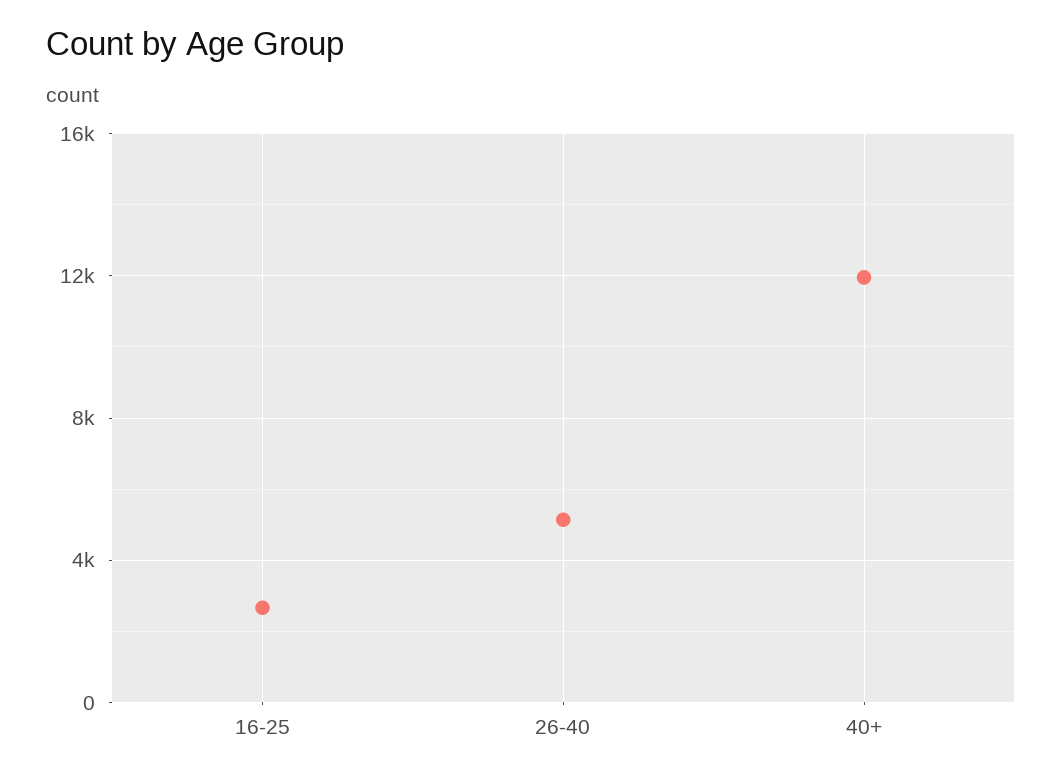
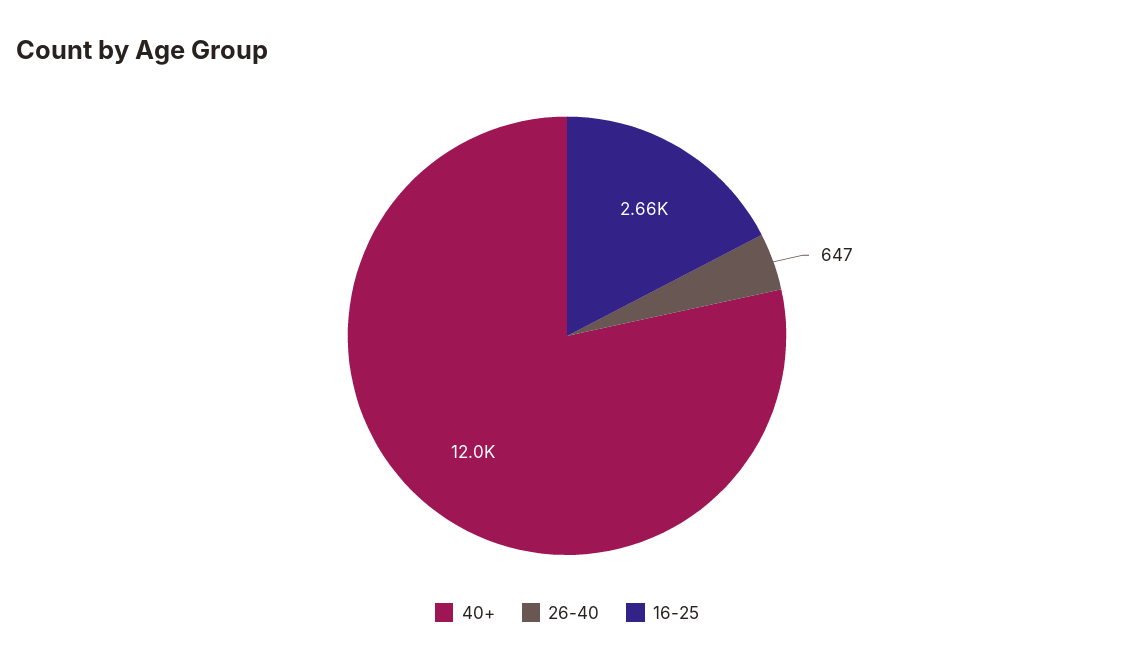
26-40: 5000 -> 647

